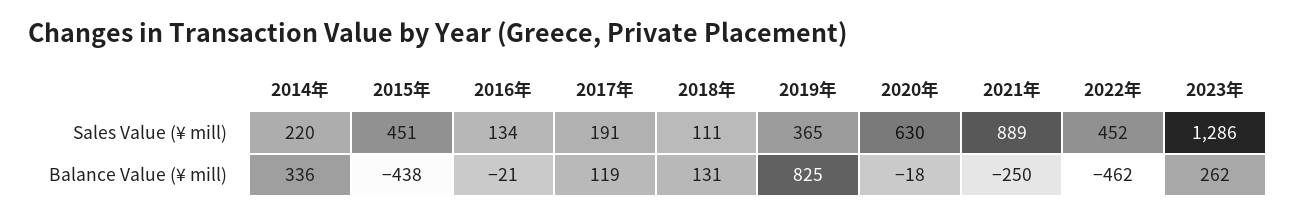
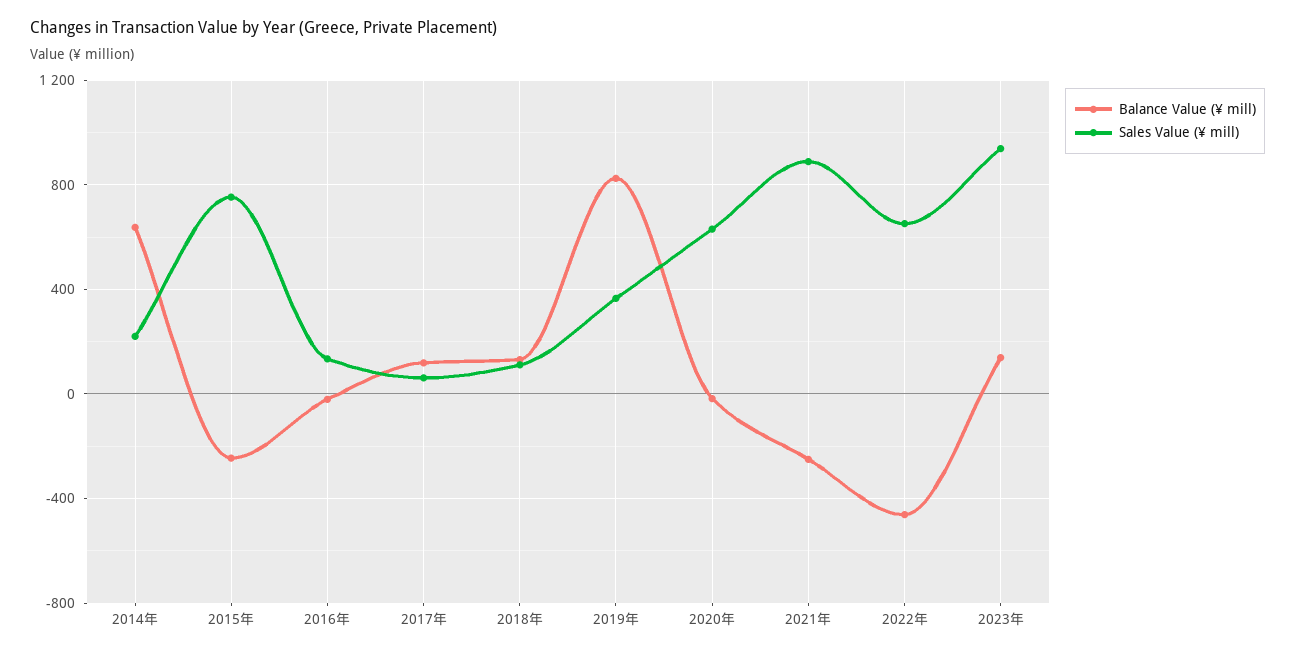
Sales Value (¥ mill), 2015年: 451 -> 750
Sales Value (¥ mill), 2017年: 191 -> 50
Sales Value (¥ mill), 2022年: 452 -> 650
Sales Value (¥ mill), 2023年: 1286 -> 950
Balance Value (¥ mill), 2014年: 336 -> 650
Balance Value (¥ mill), 2015年: -438 -> -250
Balance Value (¥ mill), 2023年: 262 -> 150

